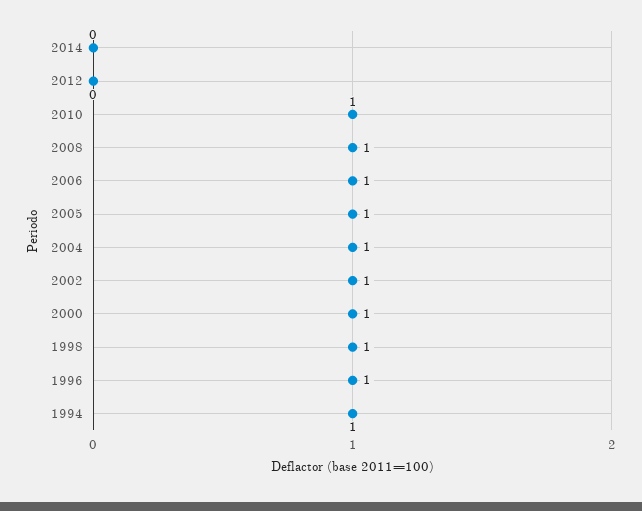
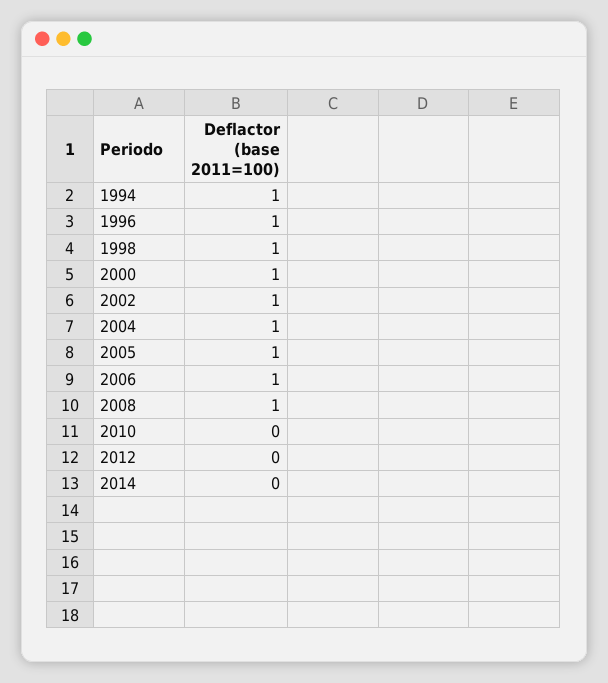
2010: 1 -> 0

